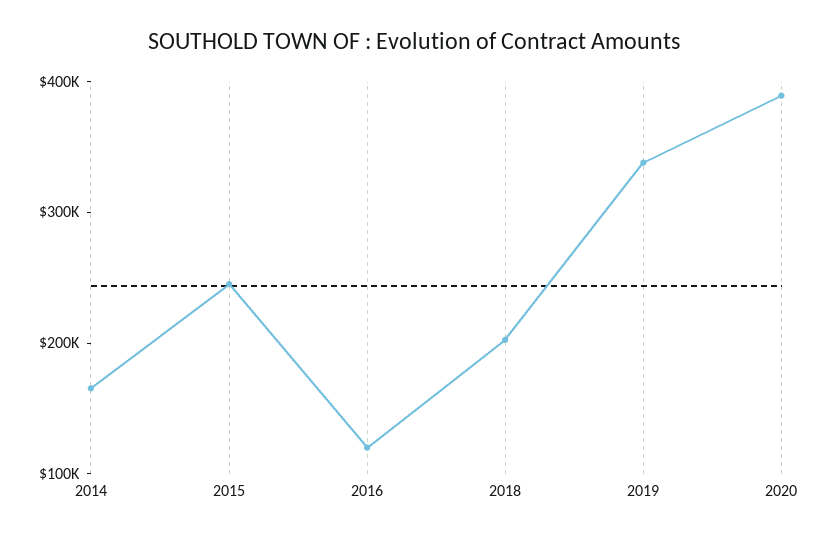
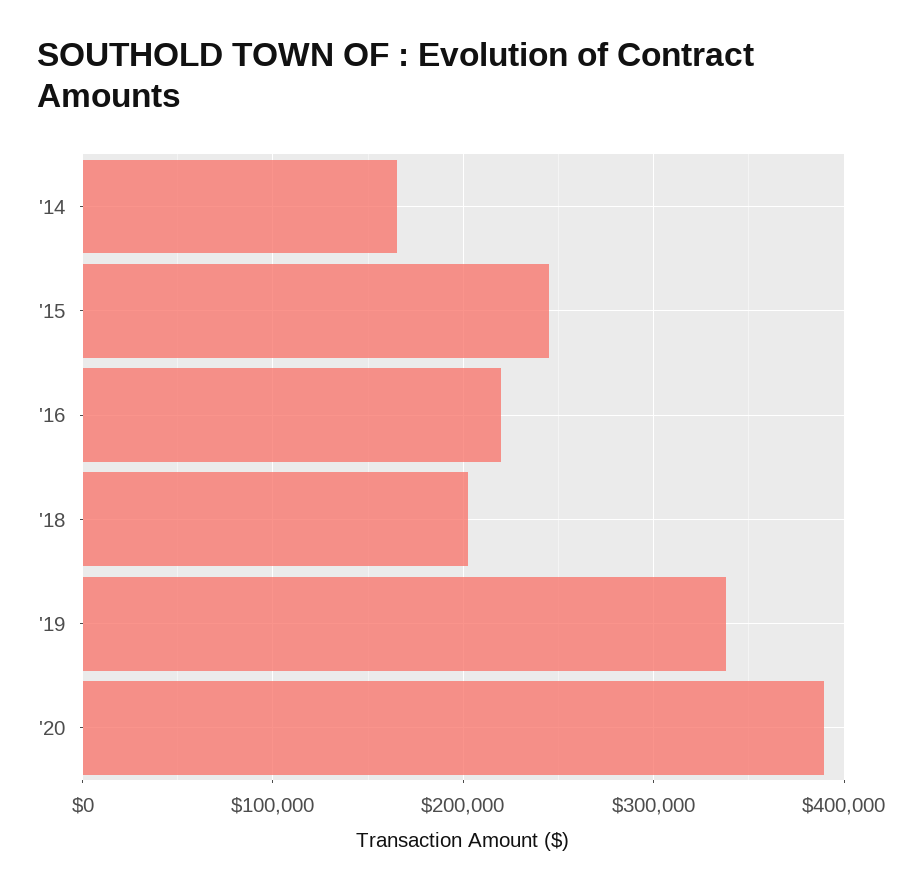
2016: 120000 -> 220000

